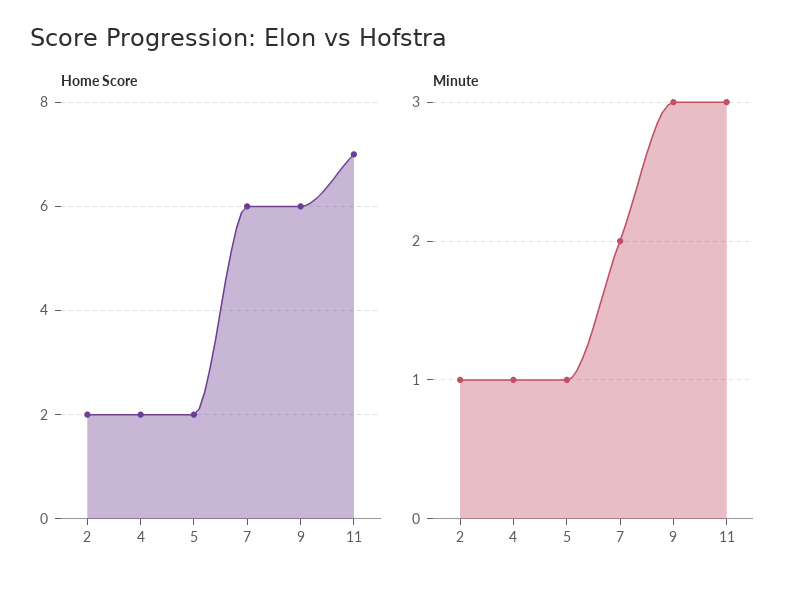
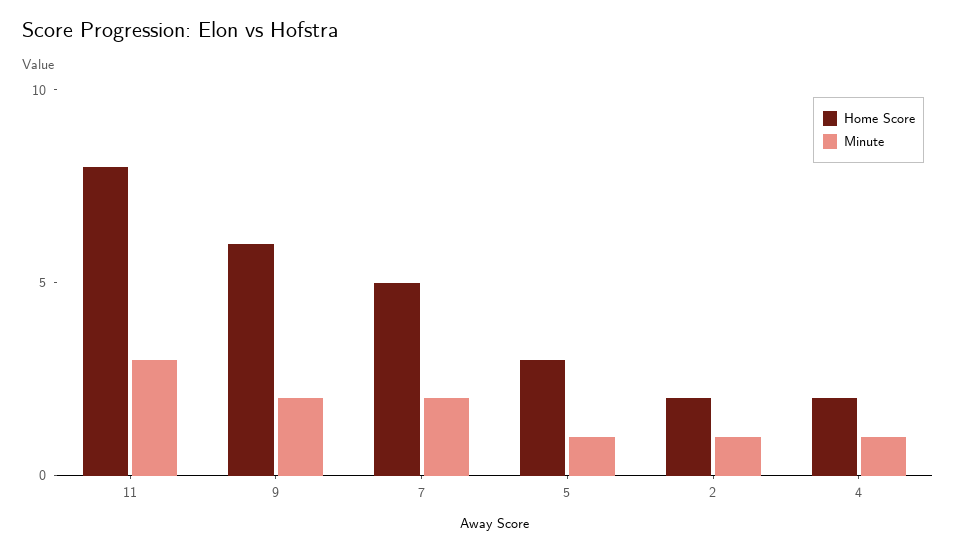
Home Score, 5: 2 -> 3
Home Score, 7: 6 -> 5
Home Score, 11: 7 -> 8
Minute, 9: 3 -> 2

